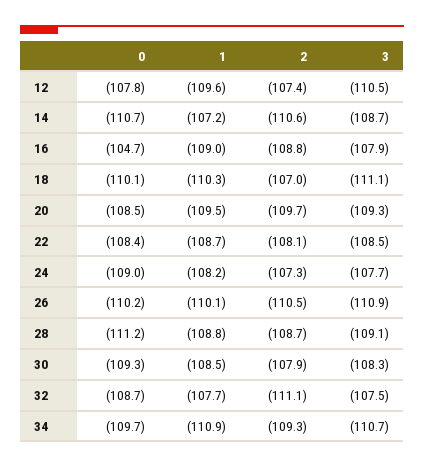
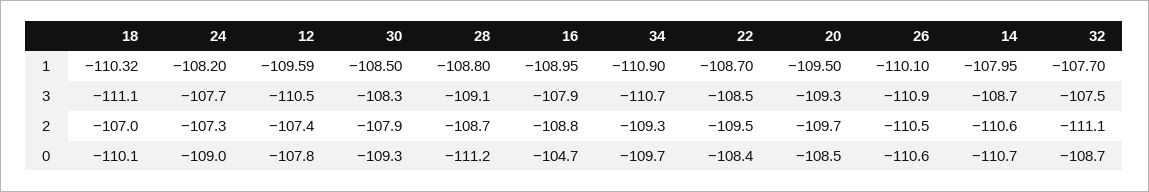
1, 14: -107.2 -> -107.95
2, 22: -108.1 -> -109.5
0, 26: -110.2 -> -110.6

